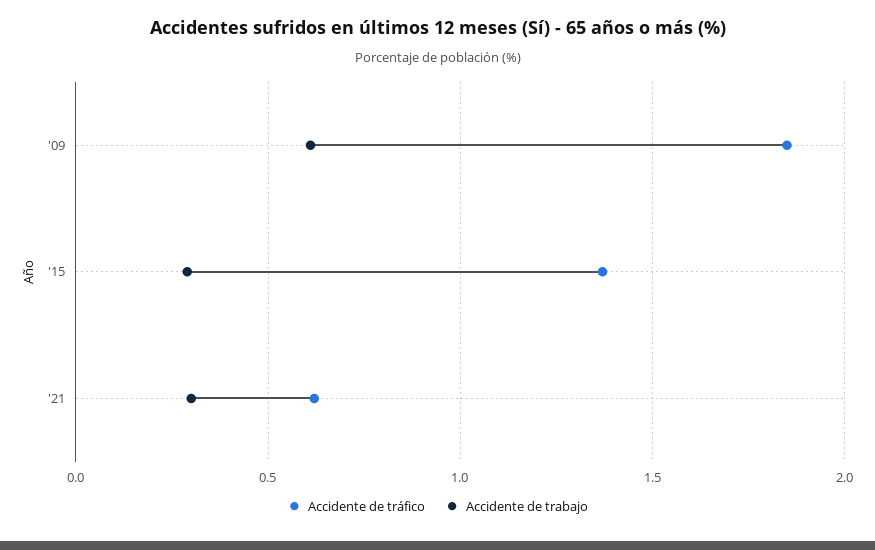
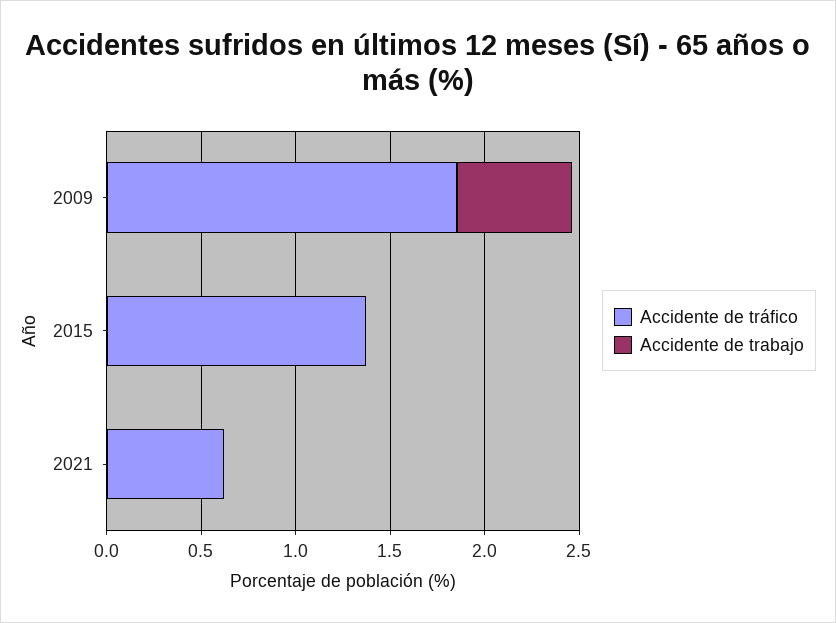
Accidente de trabajo, '15: 0.3 -> 0
Accidente de trabajo, '21: 0.3 -> 0

